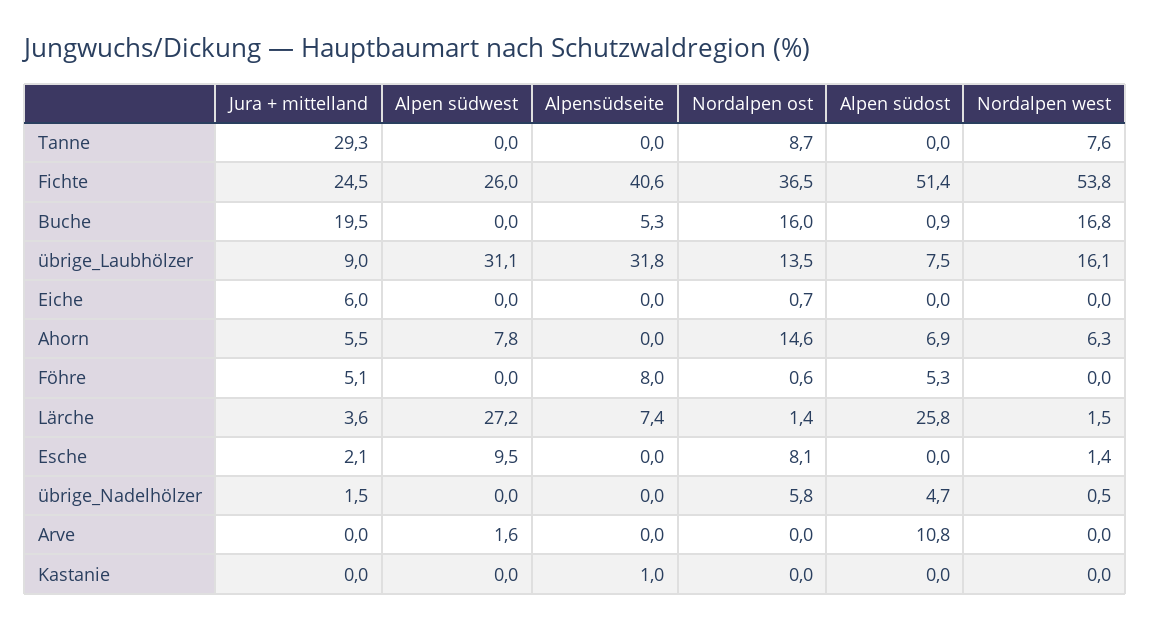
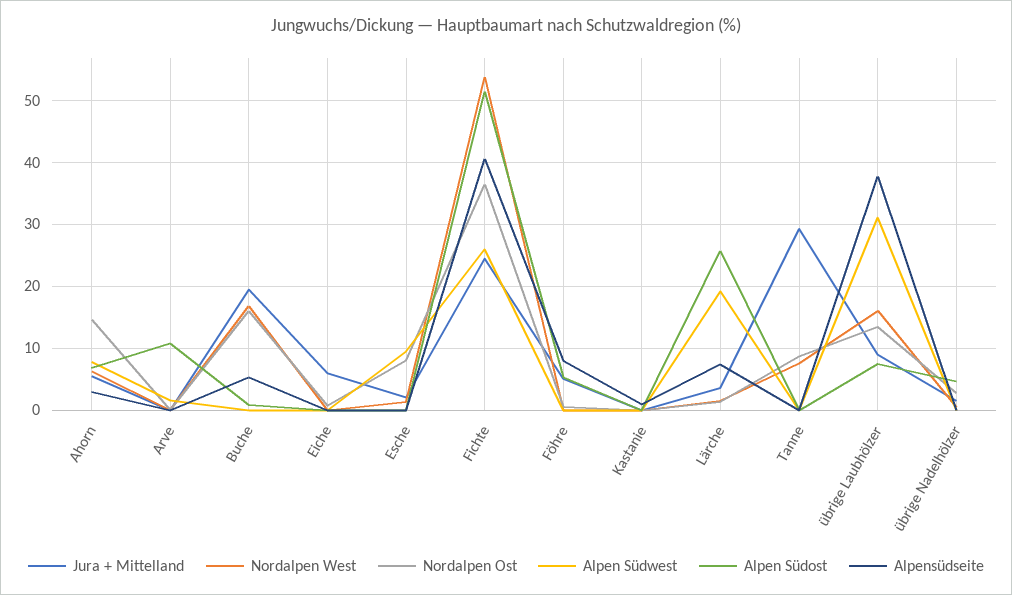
Alpensüdseite, übrige_Laubhölzer: 31.8 -> 38
Alpensüdseite, Ahorn: 0 -> 3
Alpen südwest, Lärche: 27.2 -> 19
Nordalpen ost, übrige_Nadelhölzer: 5.8 -> 3

